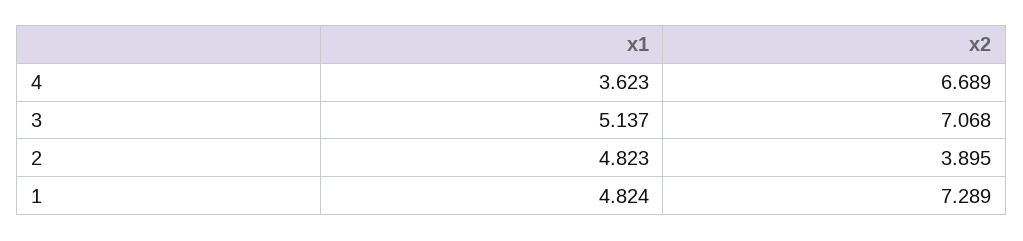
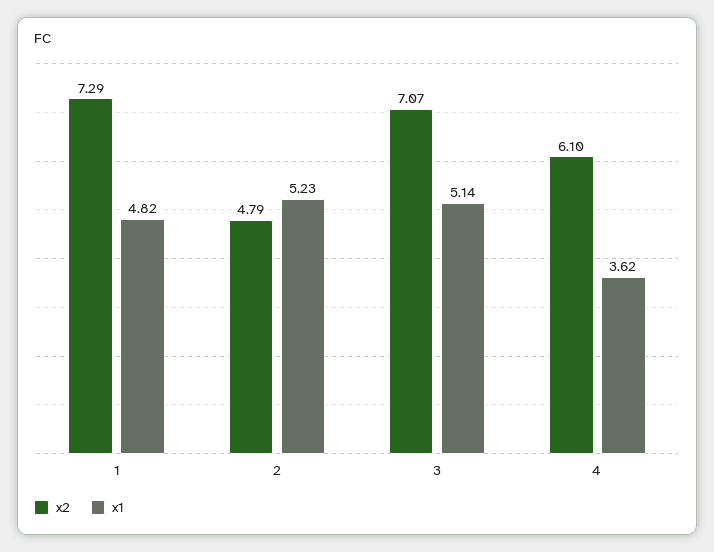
x2, 4: 6.689 -> 6.1
x1, 2: 4.823 -> 5.23
x2, 2: 3.895 -> 4.79

